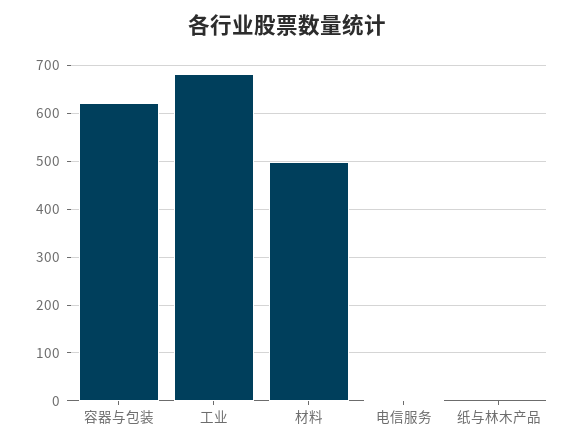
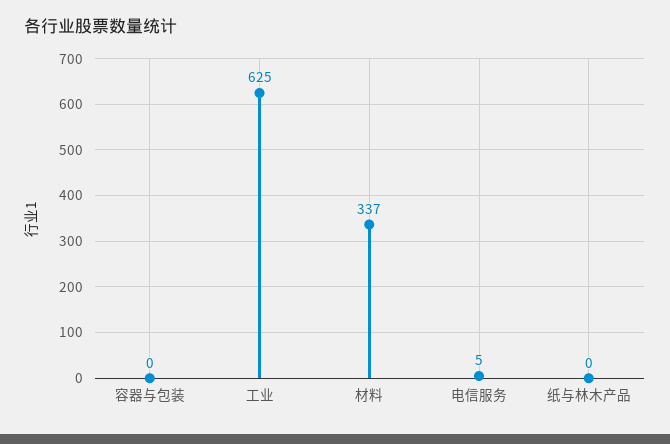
容器与包装: 620 -> 0
工业: 680 -> 625
材料: 500 -> 337

